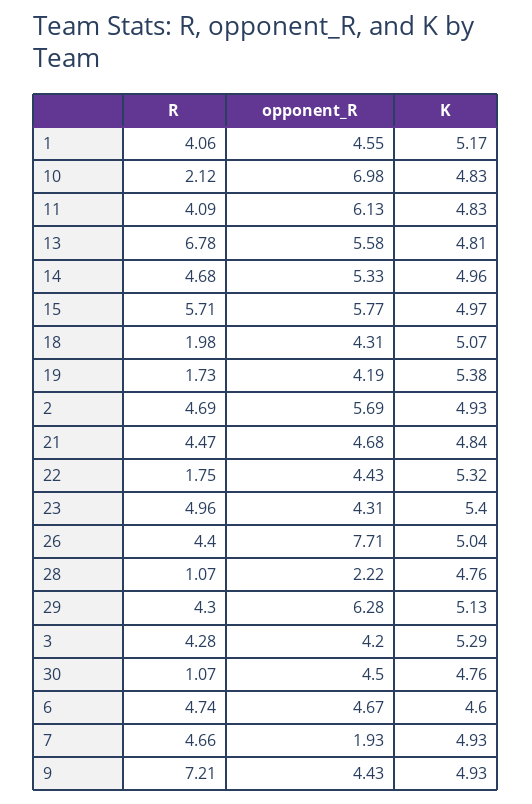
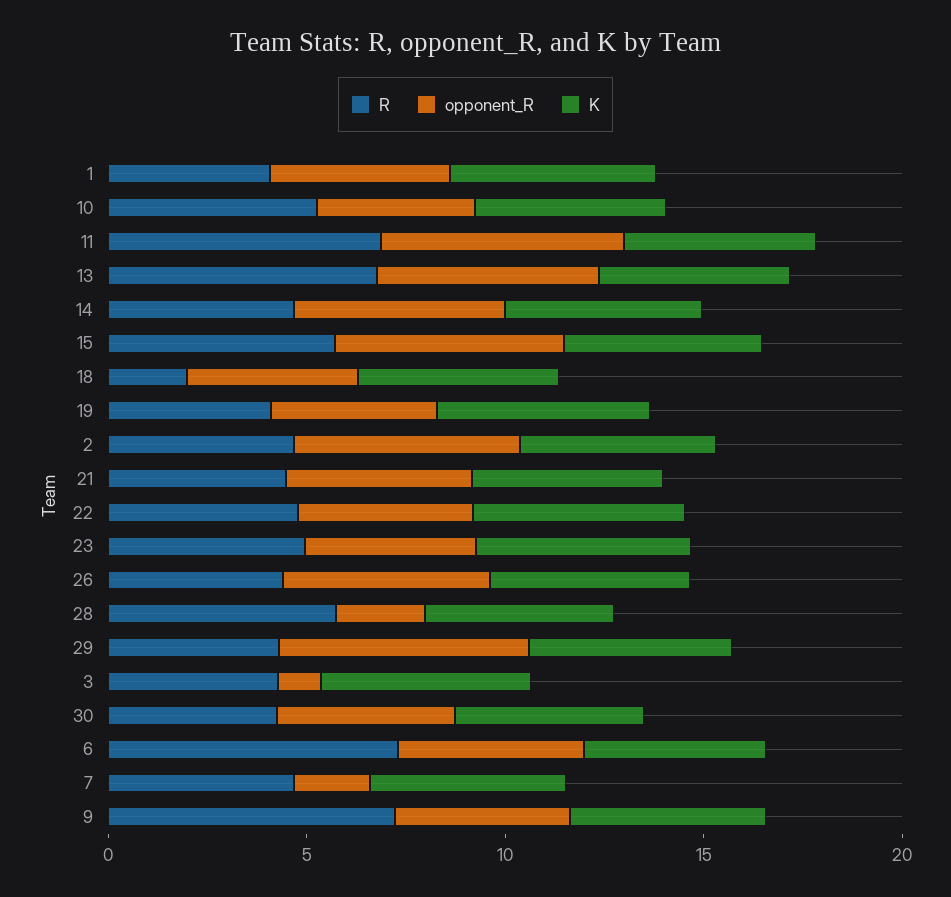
R, 10: 2.12 -> 5
opponent_R, 10: 6.98 -> 4
R, 11: 4.09 -> 7
R, 19: 1.73 -> 4
R, 22: 1.75 -> 5
opponent_R, 26: 7.71 -> 5
R, 28: 1.07 -> 6
opponent_R, 3: 4.2 -> 1
R, 30: 1.07 -> 4
R, 6: 4.74 -> 7

